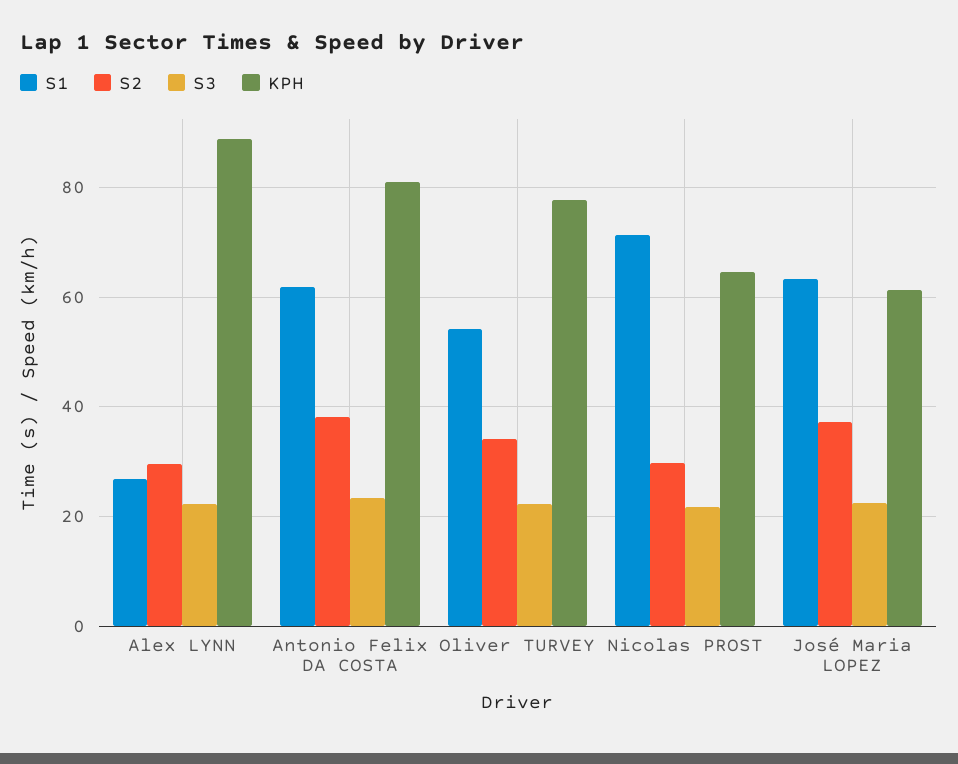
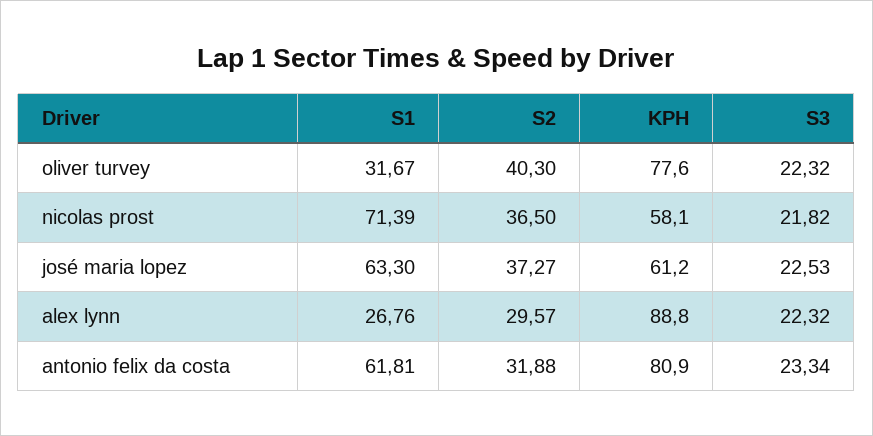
S2, Antonio Felix DA COSTA: 38 -> 31.88
S1, Oliver TURVEY: 54 -> 31.67
S2, Oliver TURVEY: 34 -> 40.3
S2, Nicolas PROST: 30 -> 36.5
KPH, Nicolas PROST: 64 -> 58.1

